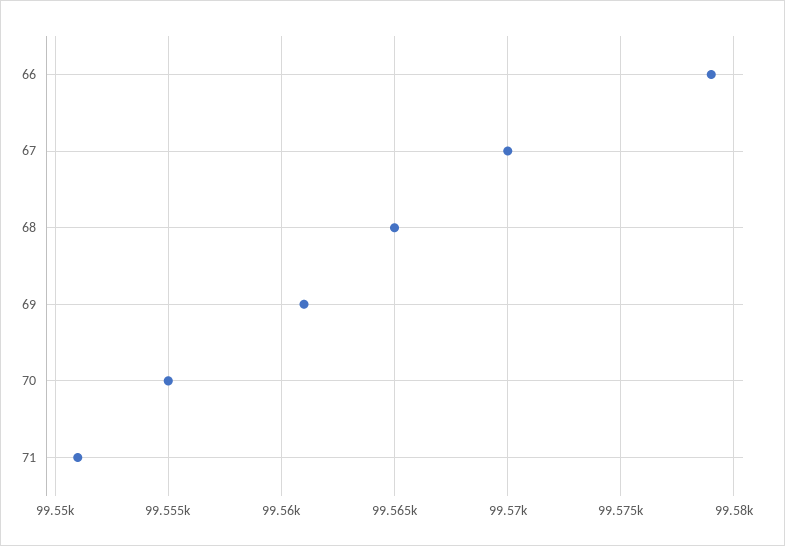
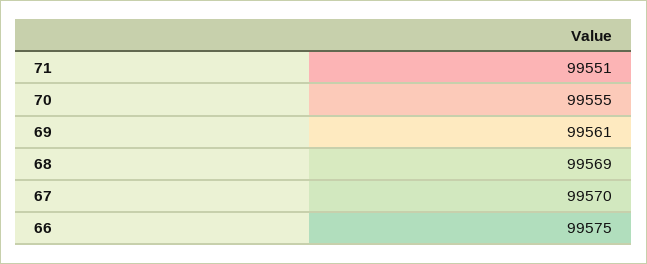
66: 99579 -> 99575
68: 99565 -> 99569

